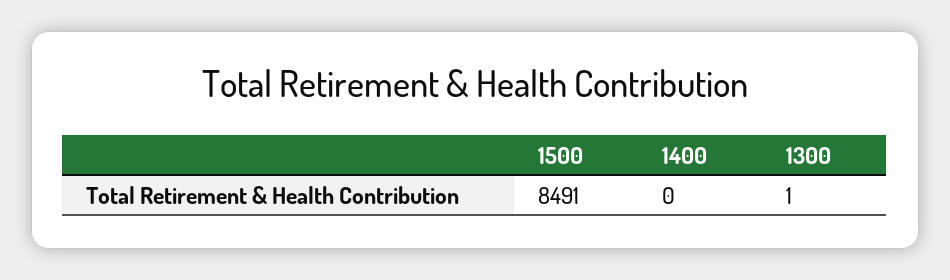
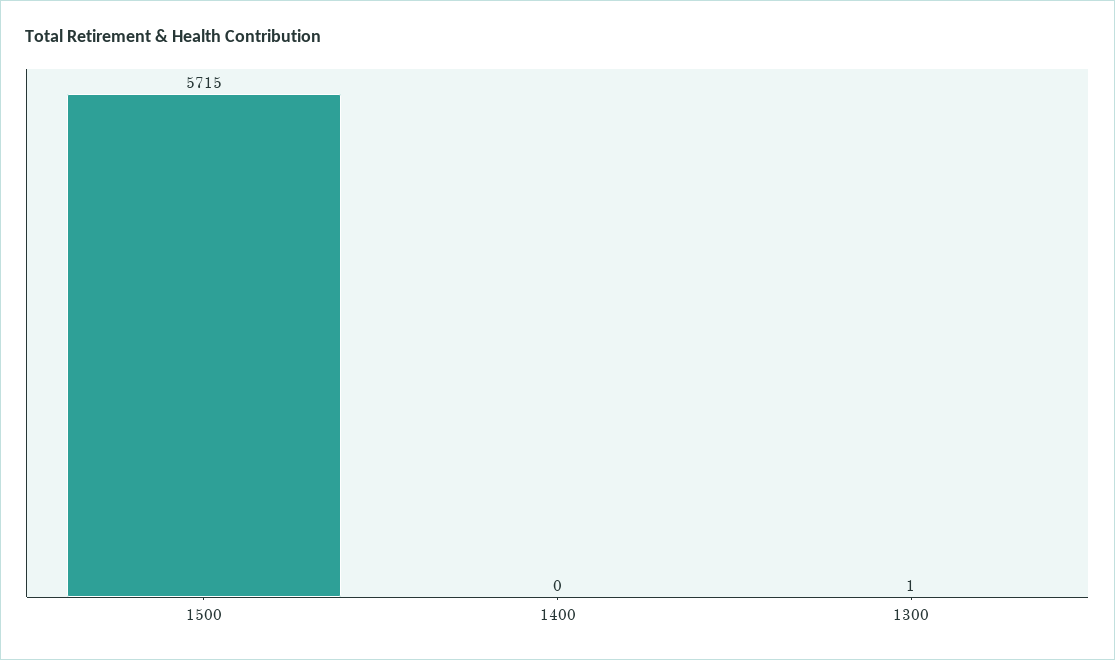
1500: 8491 -> 5715

